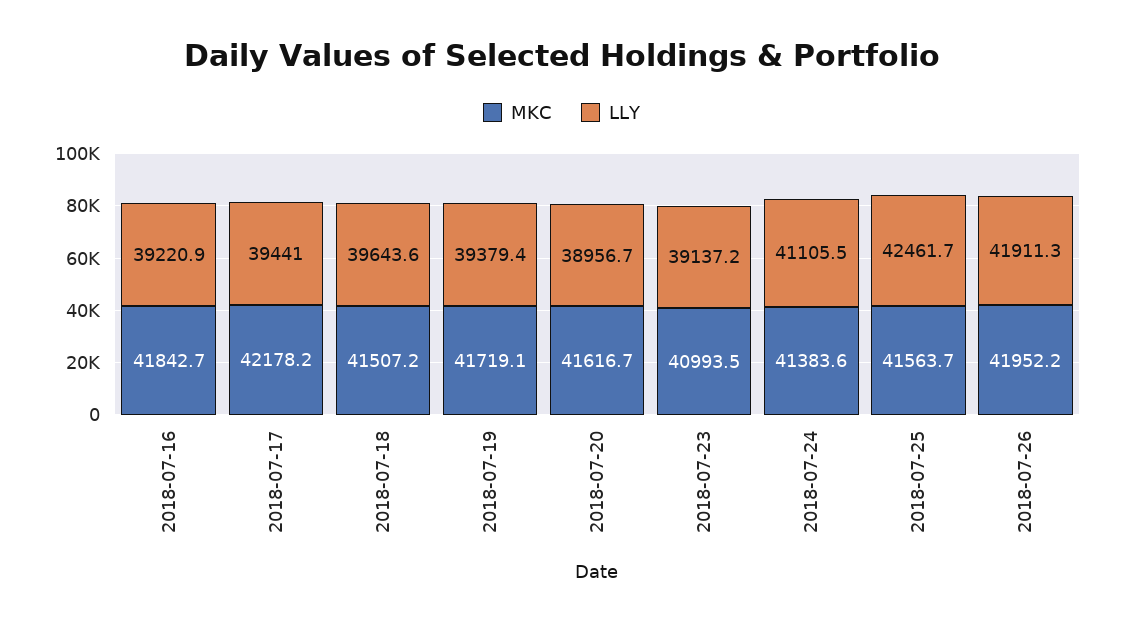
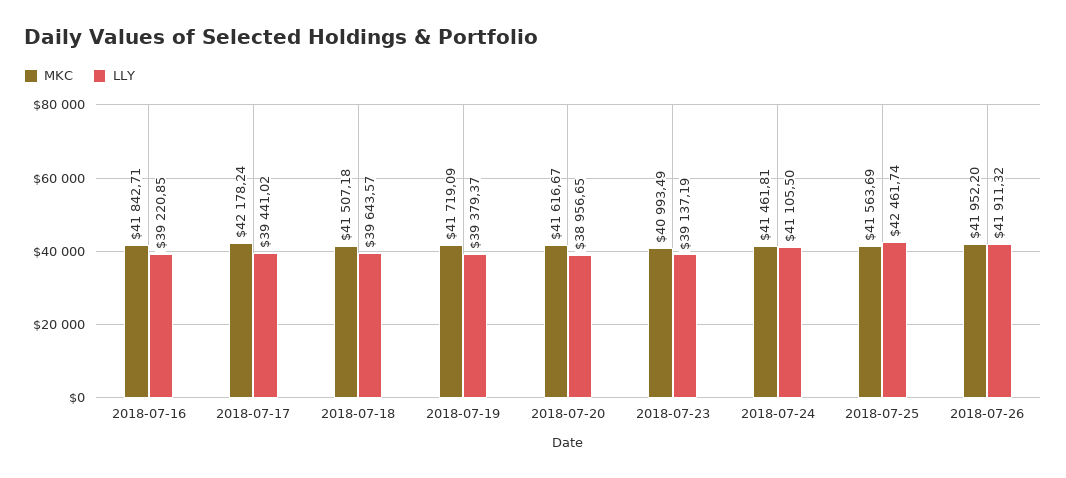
MKC, 2018-07-24: 41383.6 -> 41461.81

